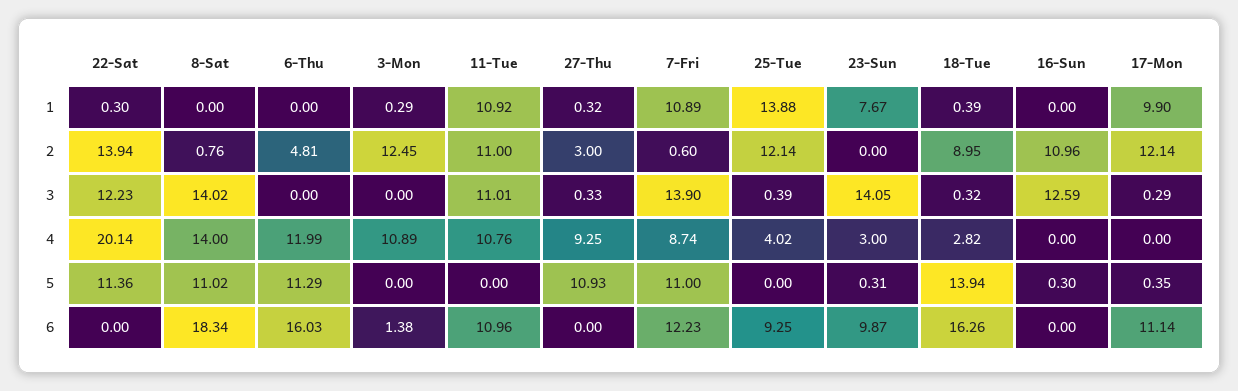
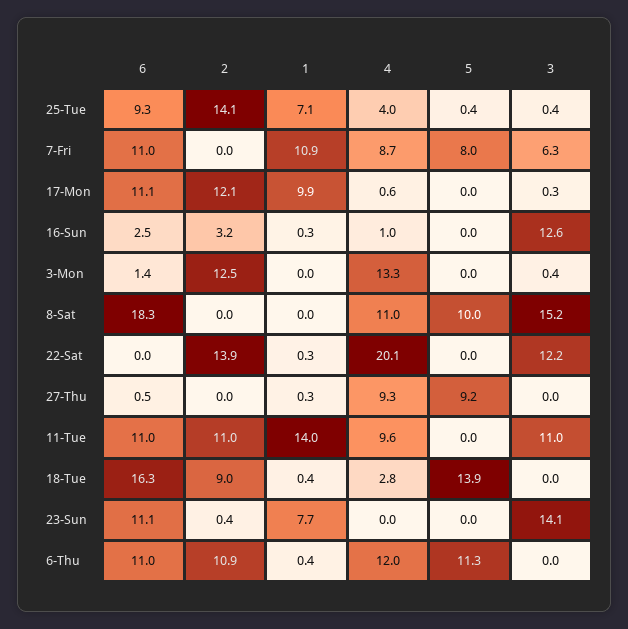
6-Thu, 1: 0 -> 0.4
3-Mon, 1: 0.29 -> 0
11-Tue, 1: 10.92 -> 14
25-Tue, 1: 13.88 -> 7.1
16-Sun, 1: 0 -> 0.3
8-Sat, 2: 0.76 -> 0
6-Thu, 2: 4.81 -> 10.9
27-Thu, 2: 3 -> 0
7-Fri, 2: 0.6 -> 0
25-Tue, 2: 12.14 -> 14.1
23-Sun, 2: 0 -> 0.4
16-Sun, 2: 10.96 -> 3.2
8-Sat, 3: 14.02 -> 15.2
3-Mon, 3: 0 -> 0.4
27-Thu, 3: 0.33 -> 0
7-Fri, 3: 13.9 -> 6.3
18-Tue, 3: 0.32 -> 0
8-Sat, 4: 14 -> 11
3-Mon, 4: 10.89 -> 13.3
11-Tue, 4: 10.76 -> 9.6
23-Sun, 4: 3 -> 0
16-Sun, 4: 0 -> 1
17-Mon, 4: 0 -> 0.6
22-Sat, 5: 11.36 -> 0
8-Sat, 5: 11.02 -> 10
27-Thu, 5: 10.93 -> 9.2
7-Fri, 5: 11 -> 8
25-Tue, 5: 0 -> 0.4
23-Sun, 5: 0.31 -> 0
16-Sun, 5: 0.3 -> 0
17-Mon, 5: 0.35 -> 0
6-Thu, 6: 16.03 -> 11
27-Thu, 6: 0 -> 0.5
7-Fri, 6: 12.23 -> 11
23-Sun, 6: 9.87 -> 11.1
16-Sun, 6: 0 -> 2.5

